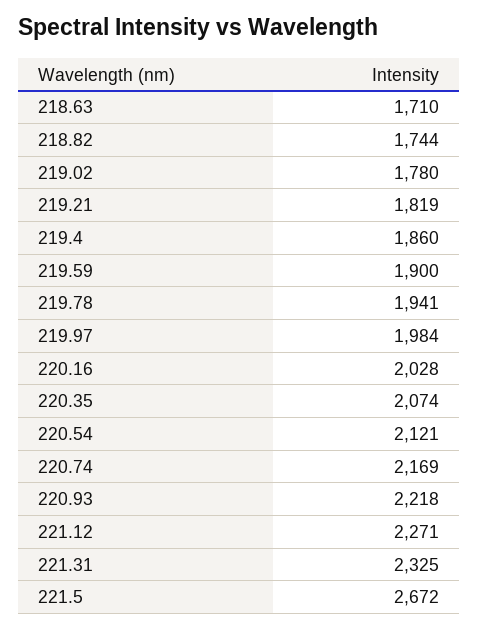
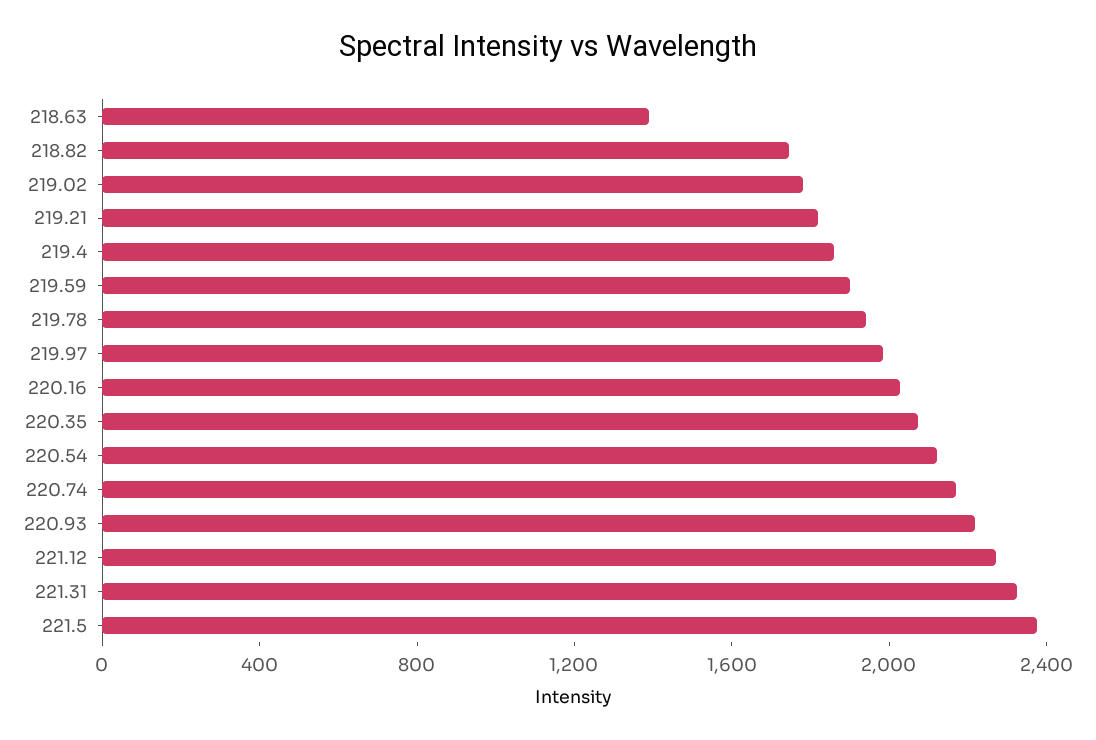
218.63: 1710 -> 1400
221.5: 2672 -> 2400

